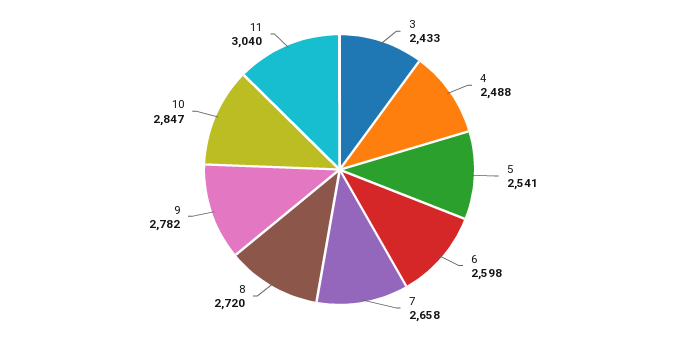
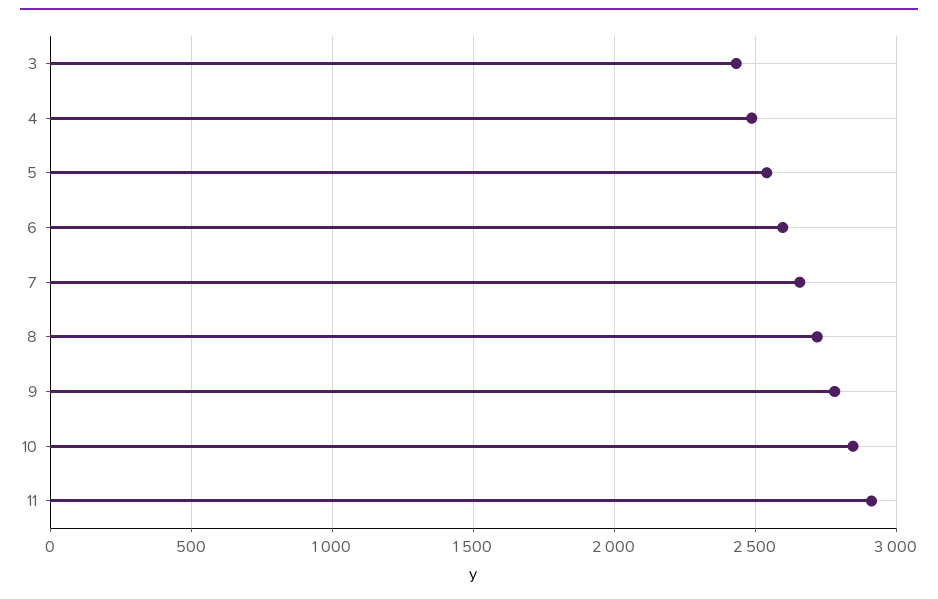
11: 3040 -> 2900

